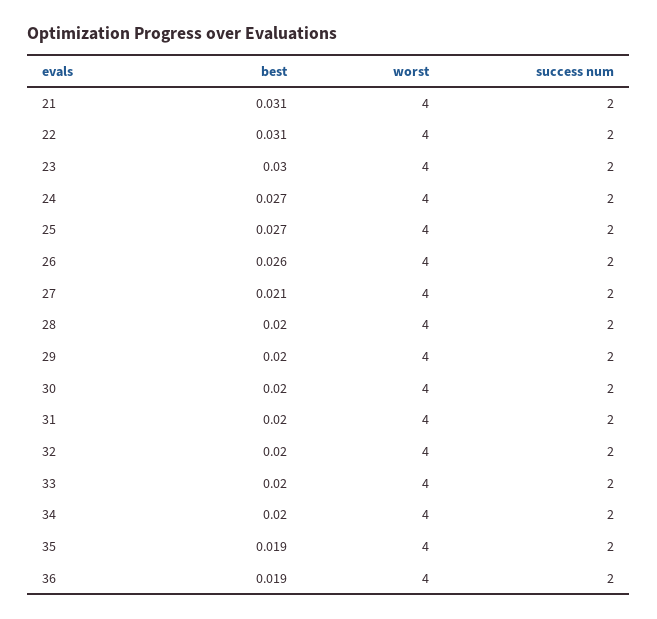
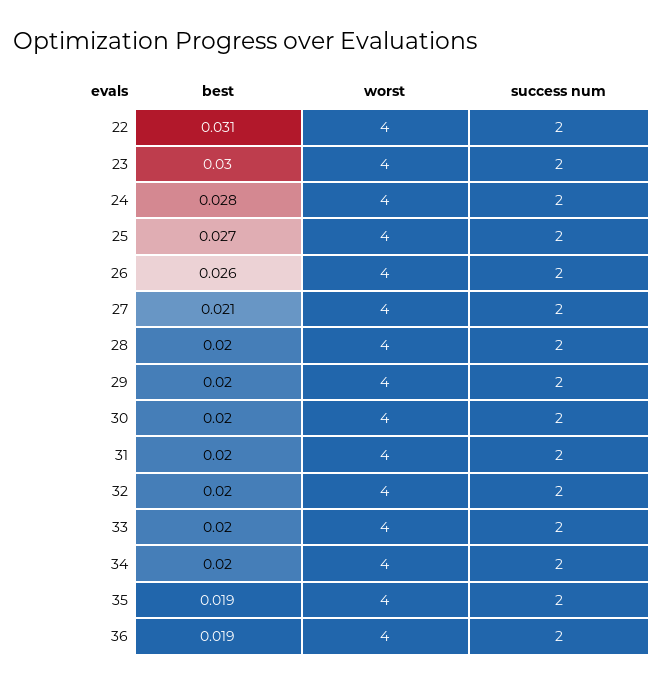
best, 21: 0.031 -> none
worst, 21: 4 -> none
success num, 21: 2 -> none
best, 24: 0.027 -> 0.028

